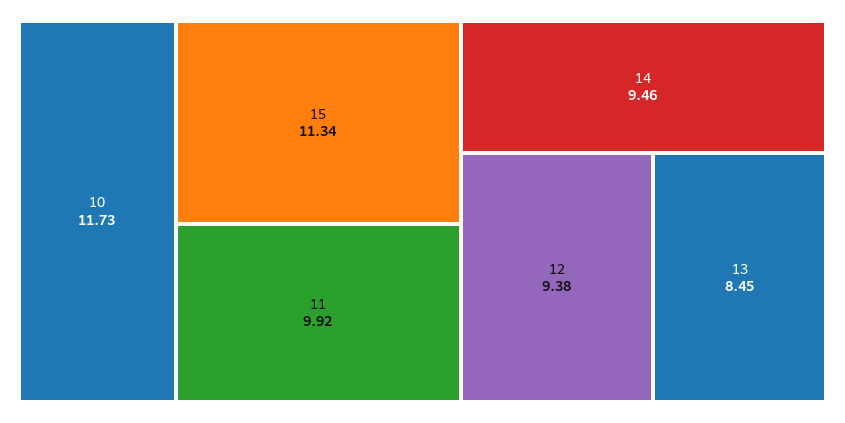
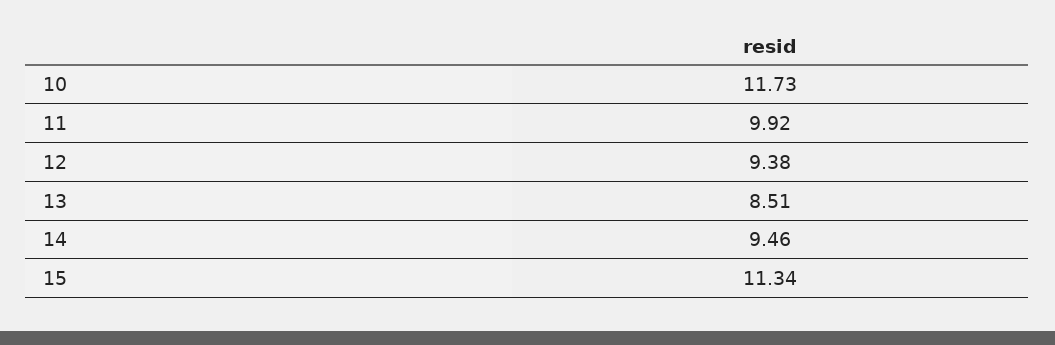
13: 8.45 -> 8.51

